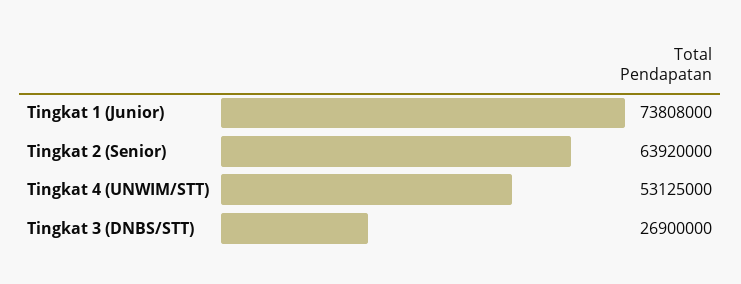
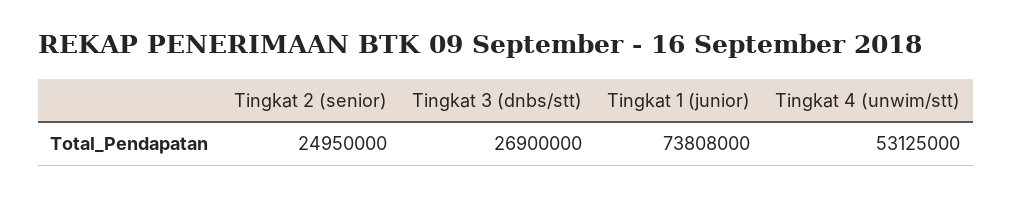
Tingkat 2 (Senior): 63920000 -> 24950000

